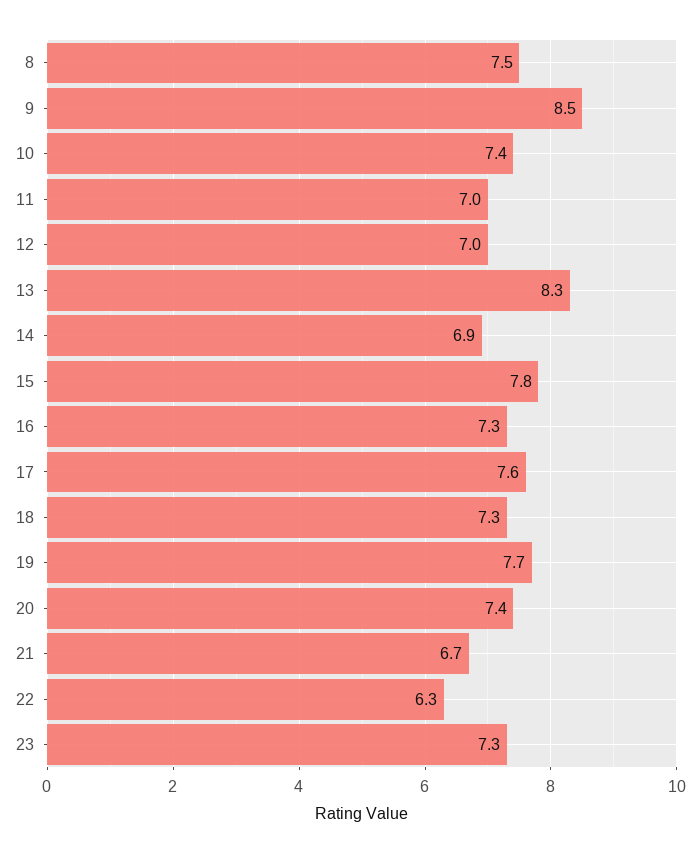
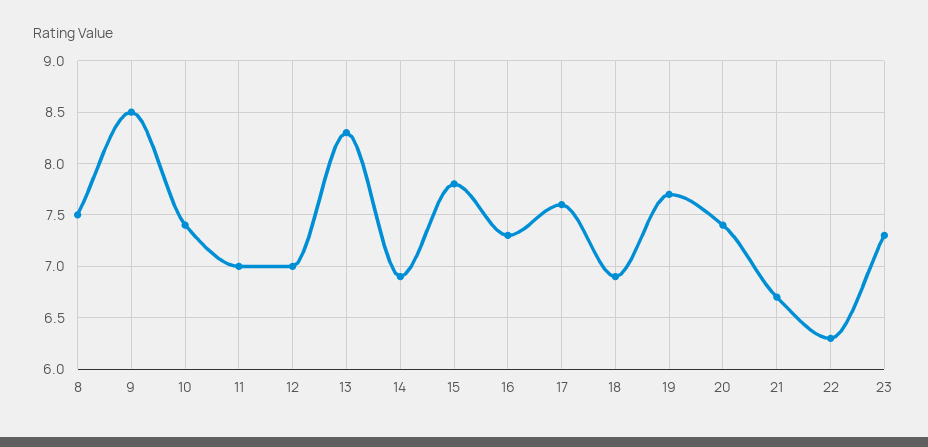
18: 7.3 -> 6.9

